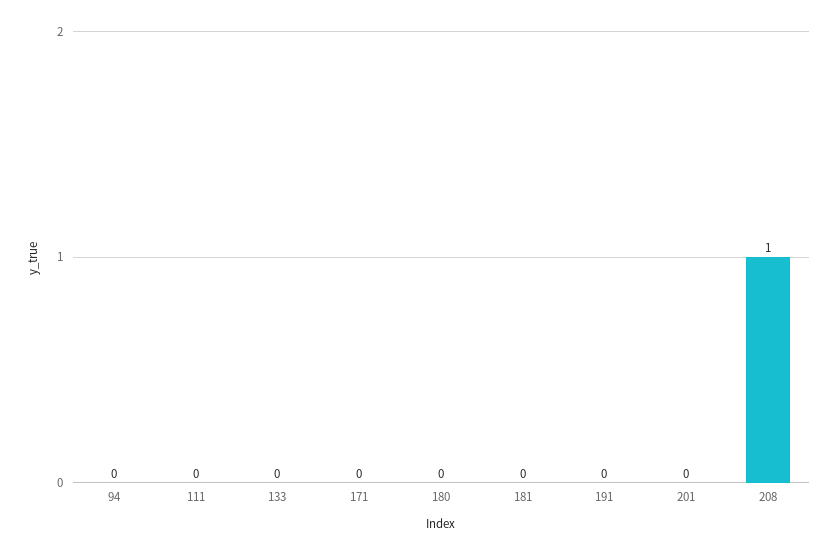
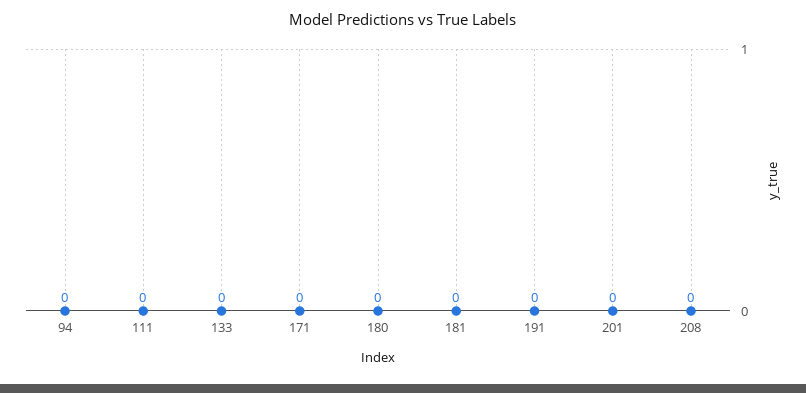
208: 1 -> 0

